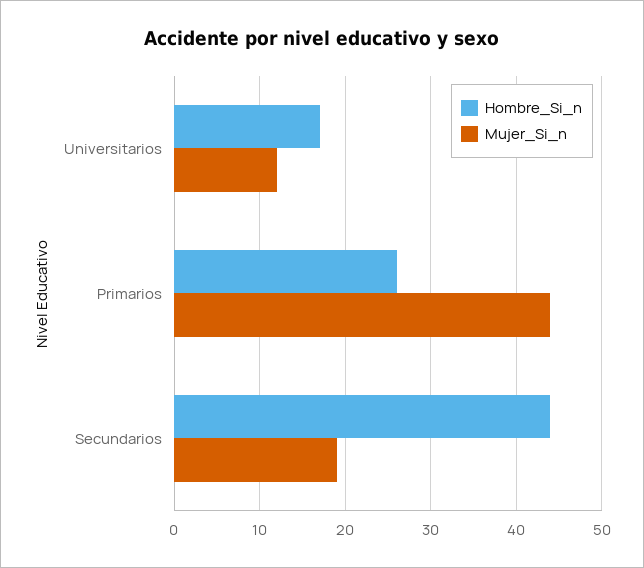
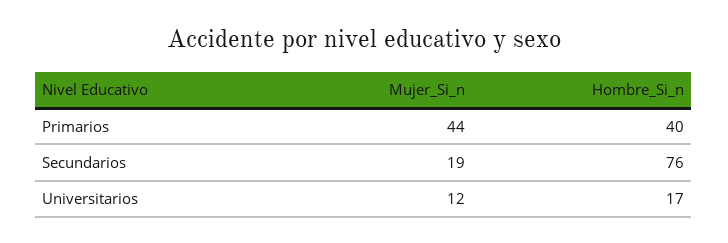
Hombre_Si_n, Primarios: 26 -> 40
Hombre_Si_n, Secundarios: 44 -> 76

